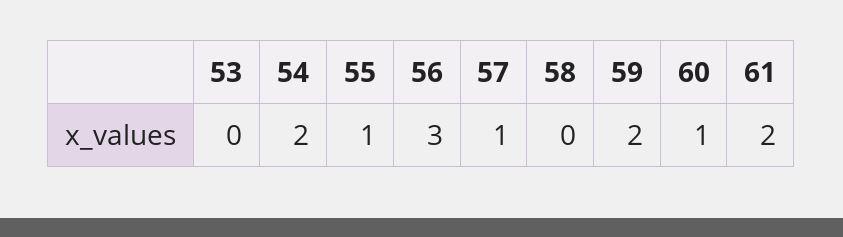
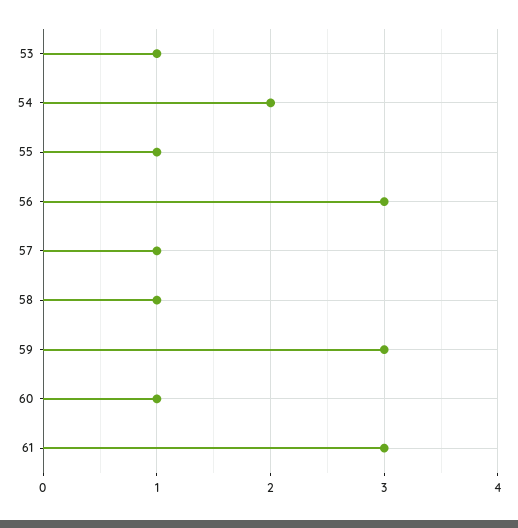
53: 0 -> 1
58: 0 -> 1
59: 2 -> 3
61: 2 -> 3

